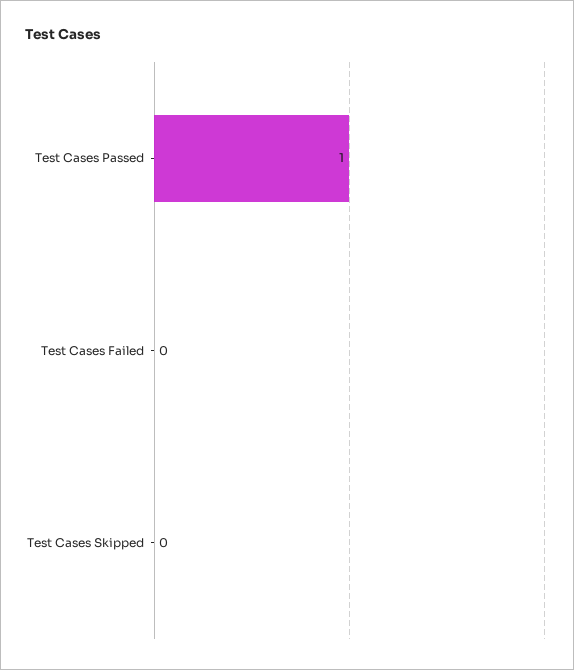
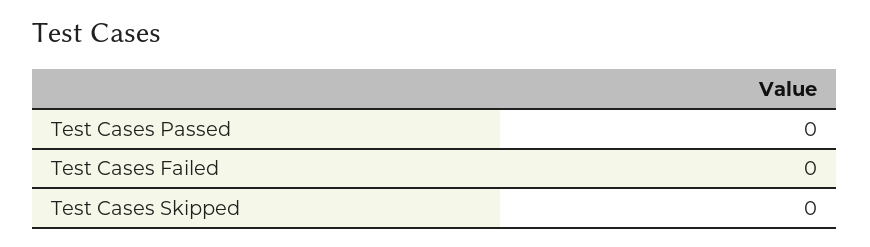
Test Cases Passed: 1 -> 0

